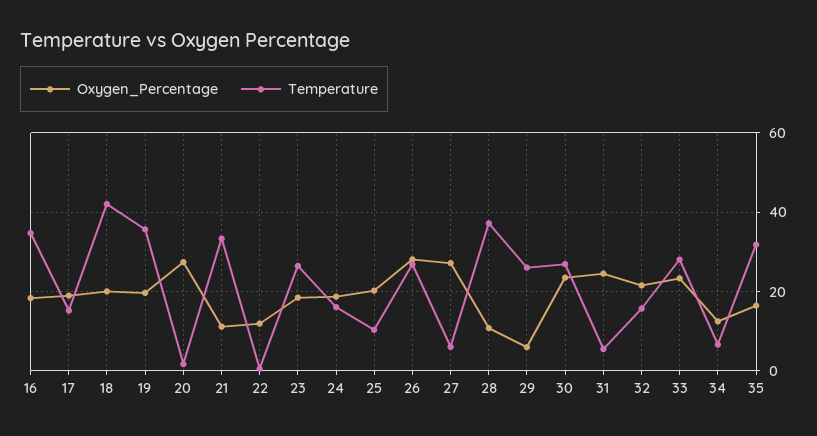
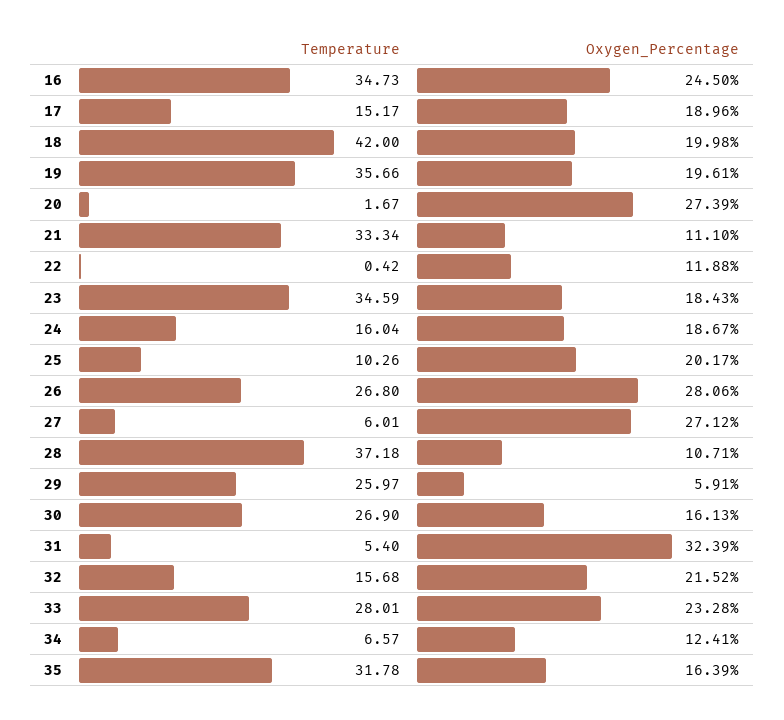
Oxygen_Percentage, 16: 18 -> 24.5
Temperature, 23: 26 -> 34.59
Oxygen_Percentage, 30: 24 -> 16.13
Oxygen_Percentage, 31: 24 -> 32.39

